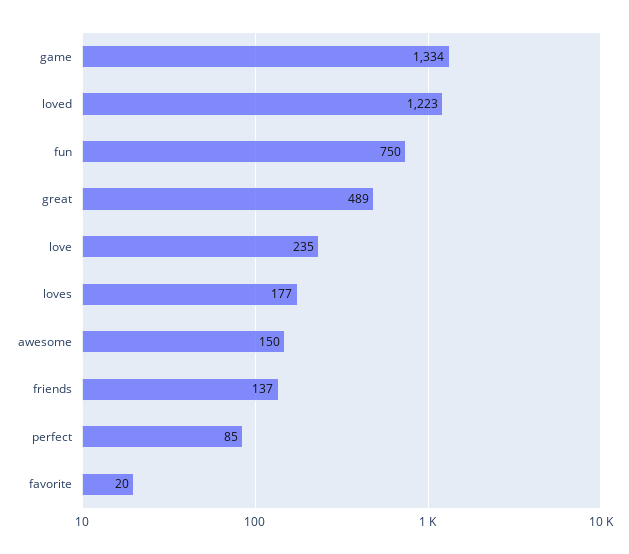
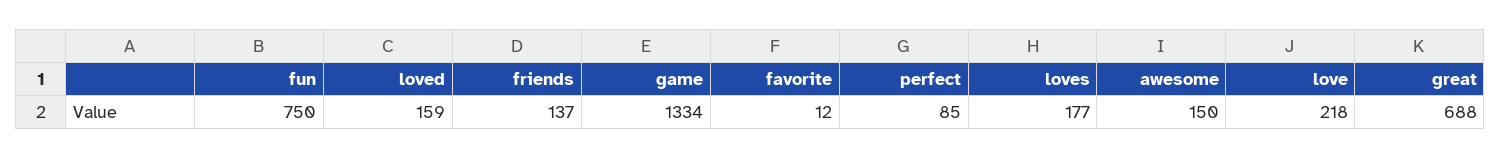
loved: 1223 -> 159
great: 489 -> 688
love: 235 -> 218
favorite: 20 -> 12

